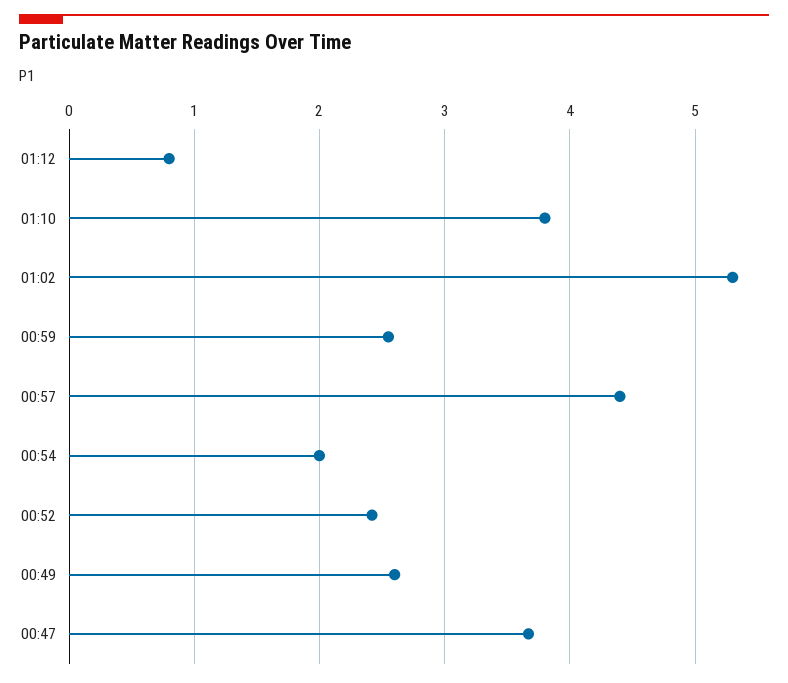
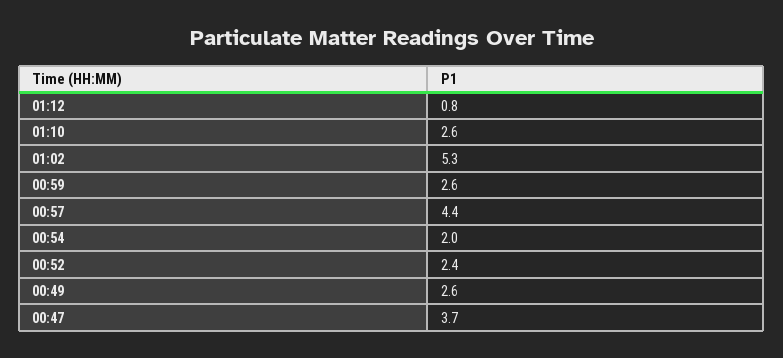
01:10: 3.8 -> 2.6

